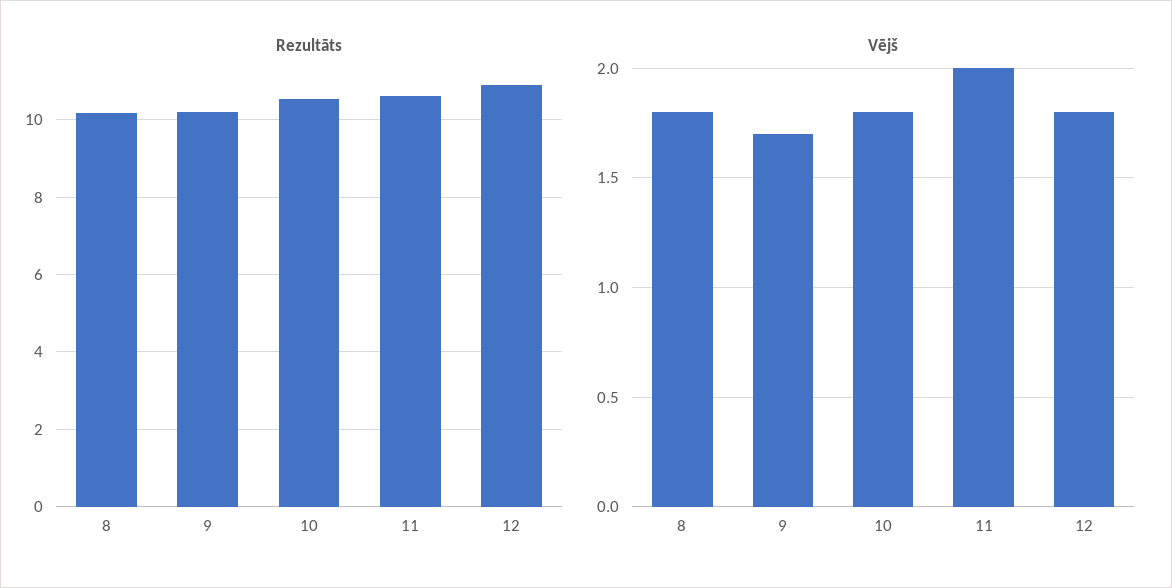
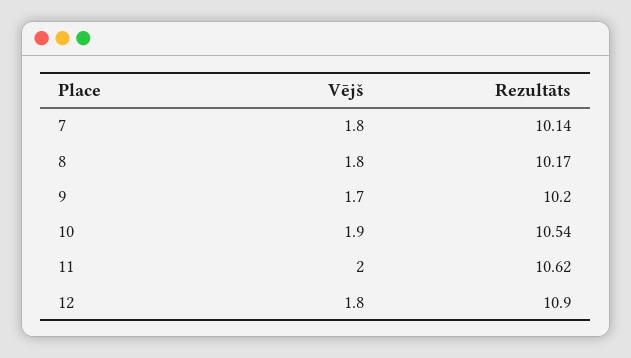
Vējš, 10: 1.8 -> 1.9
Vējš, 7: none -> 1.8
Rezultāts, 7: none -> 10.14

